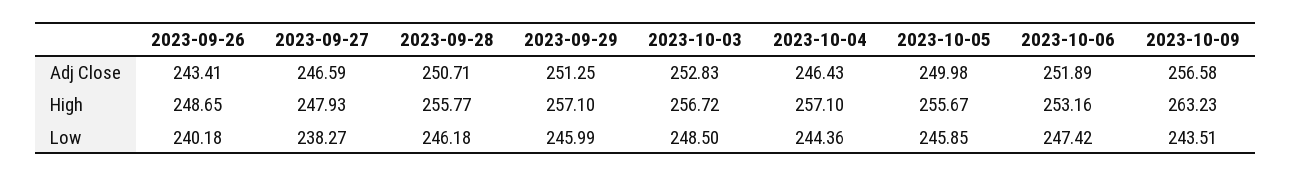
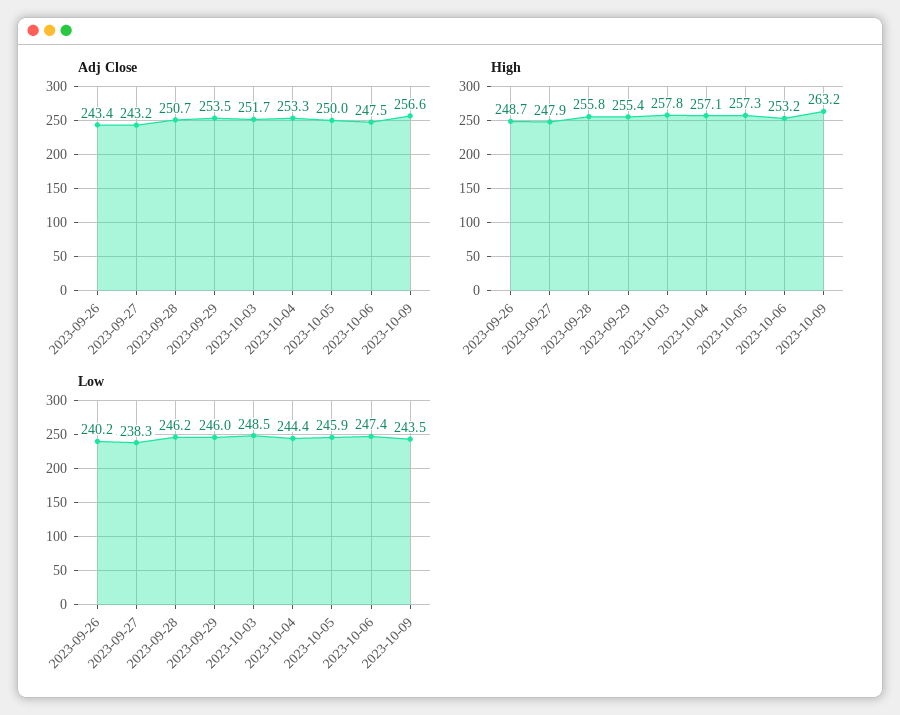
Adj Close, 2023-09-27: 246.59 -> 243.2
Adj Close, 2023-09-29: 251.25 -> 253.5
Adj Close, 2023-10-03: 252.83 -> 251.7
Adj Close, 2023-10-04: 246.43 -> 253.3
Adj Close, 2023-10-06: 251.89 -> 247.5
High, 2023-09-29: 257.1 -> 255.4
High, 2023-10-03: 256.72 -> 257.8
High, 2023-10-05: 255.67 -> 257.3

